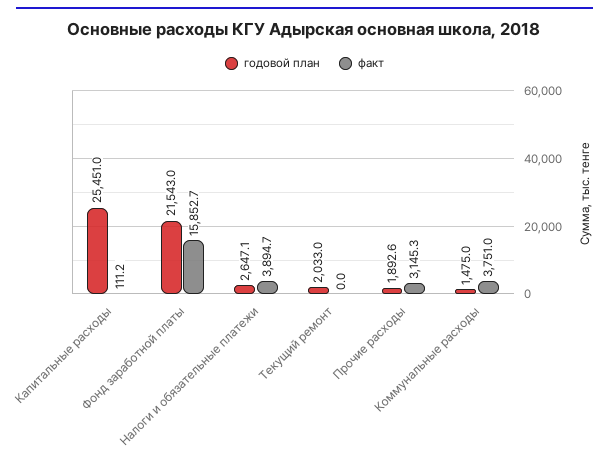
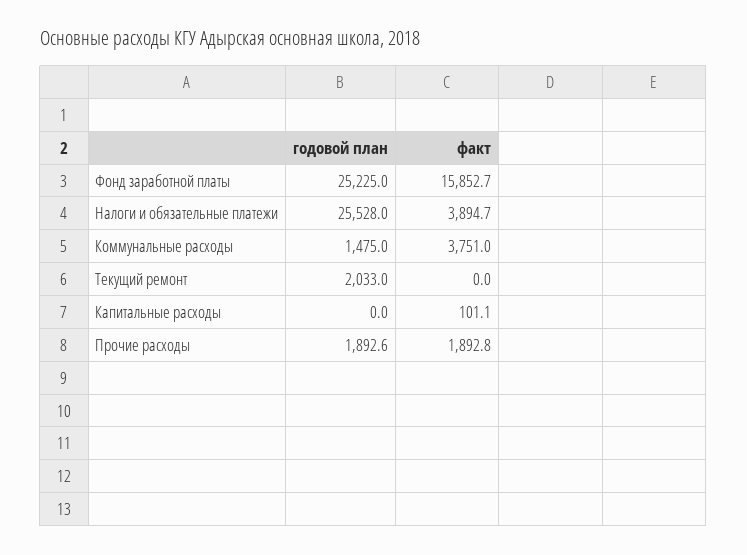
годовой план, Капитальные расходы: 25451 -> 0
факт, Капитальные расходы: 111.2 -> 101.1
годовой план, Фонд заработной платы: 21543 -> 25225
годовой план, Налоги и обязательные платежи: 2647.1 -> 25528
факт, Прочие расходы: 3145.3 -> 1892.8

